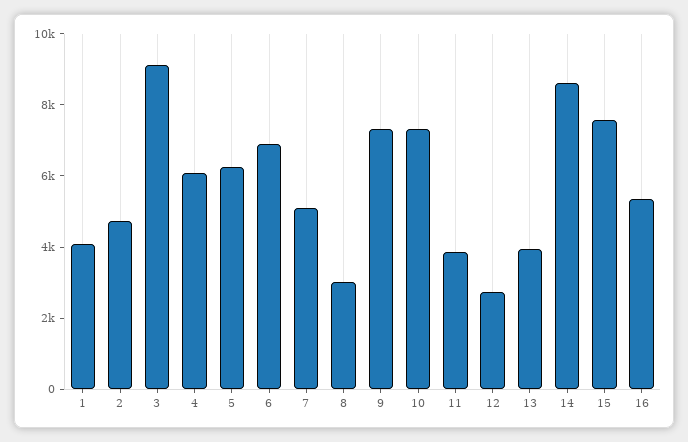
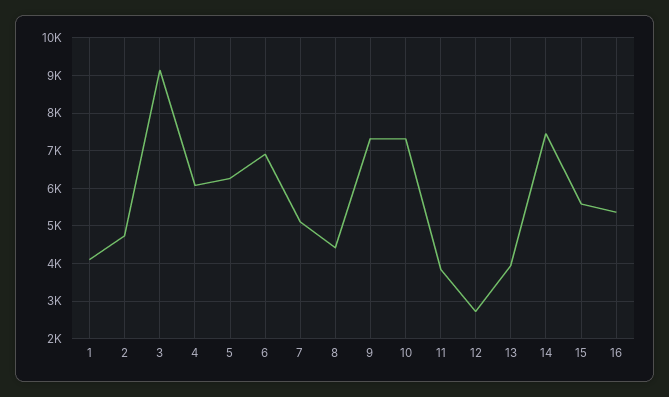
8: 3000 -> 4400
14: 8500 -> 7400
15: 7500 -> 5600

